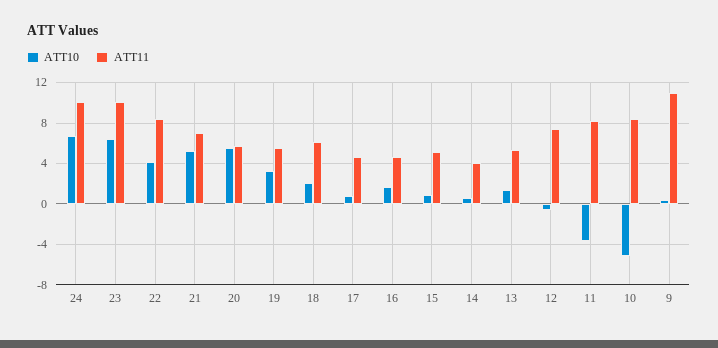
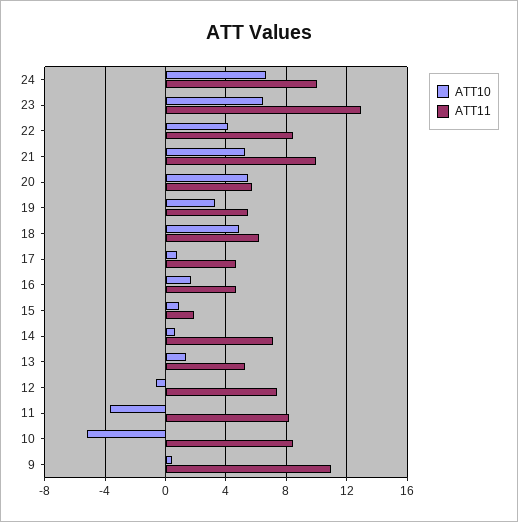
ATT11, 23: 10 -> 13
ATT11, 21: 7 -> 10
ATT10, 18: 2 -> 5
ATT11, 15: 5 -> 2
ATT11, 14: 4 -> 7

